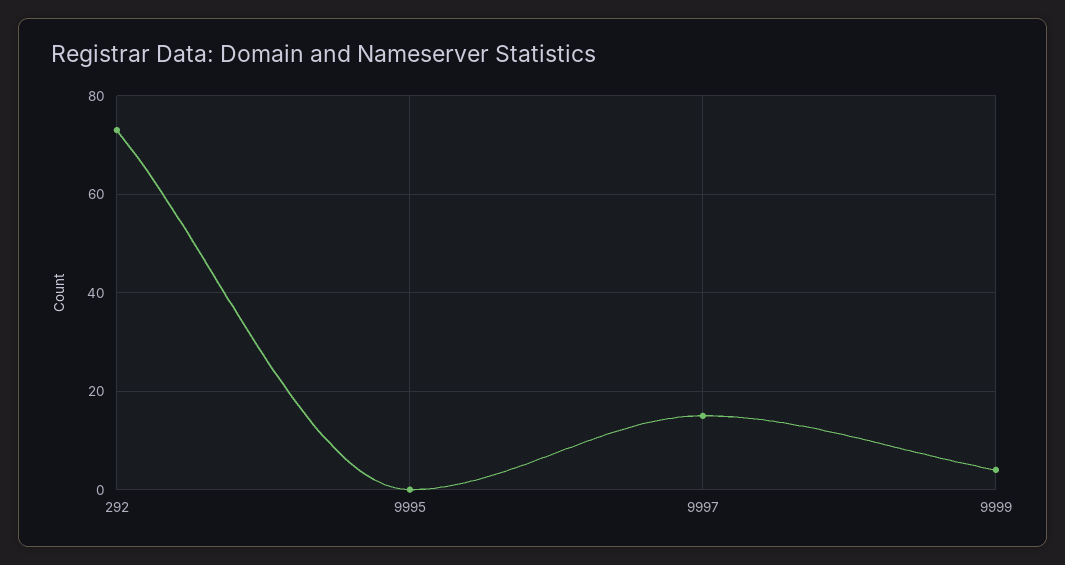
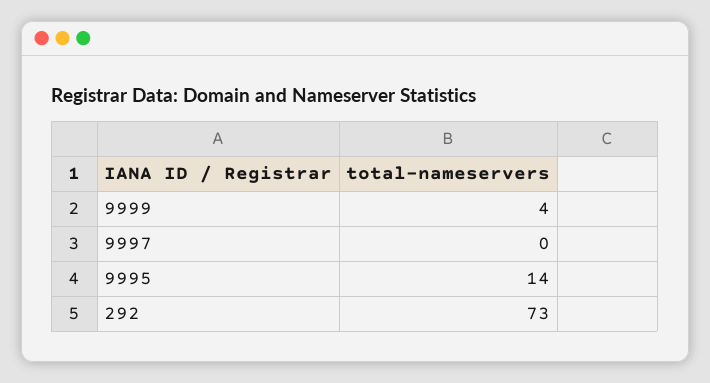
9995: 0 -> 14
9997: 15 -> 0

